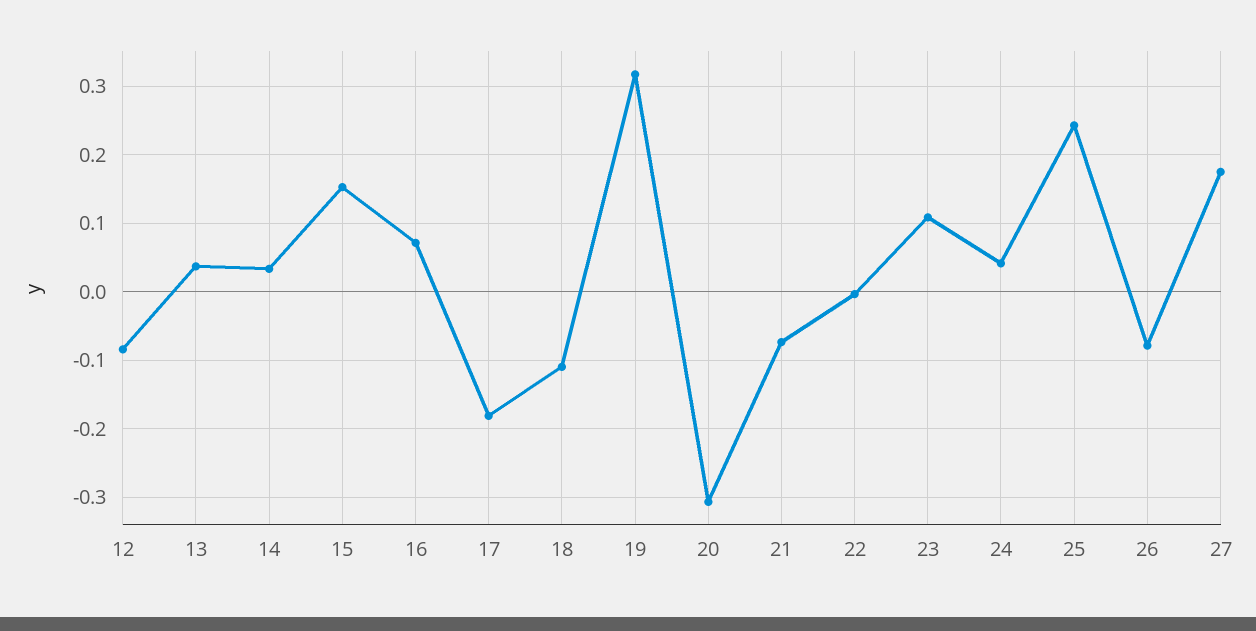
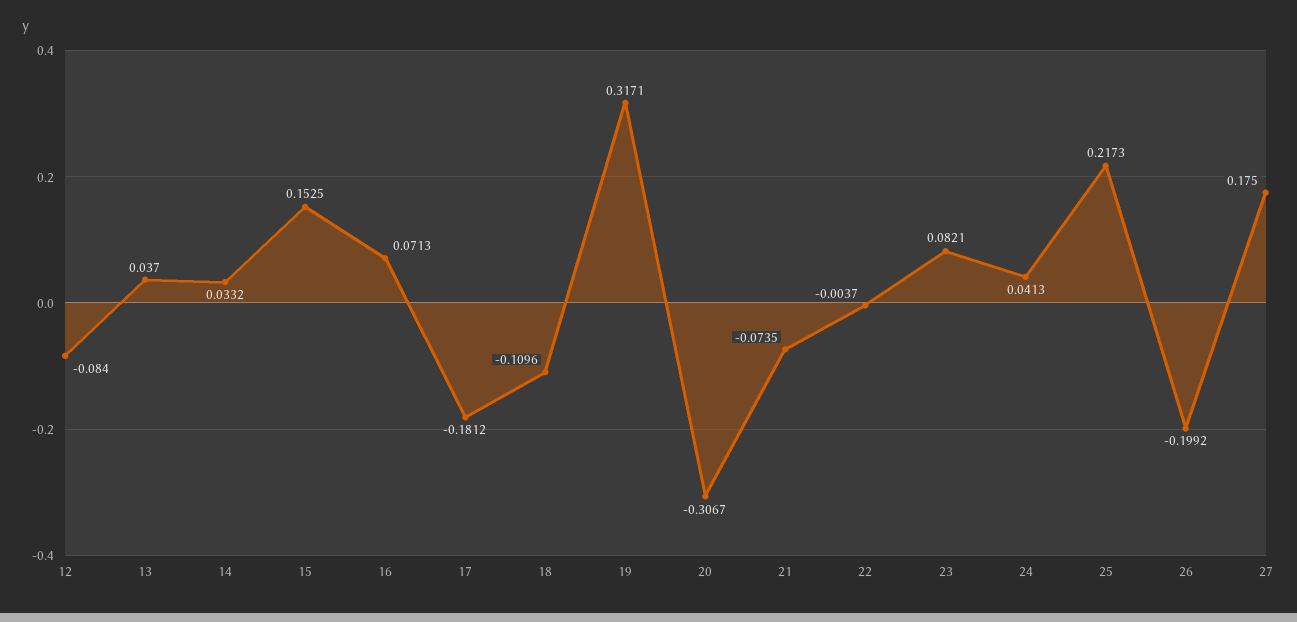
23: 0.11 -> 0.0821
25: 0.24 -> 0.2173
26: -0.08 -> -0.1992

